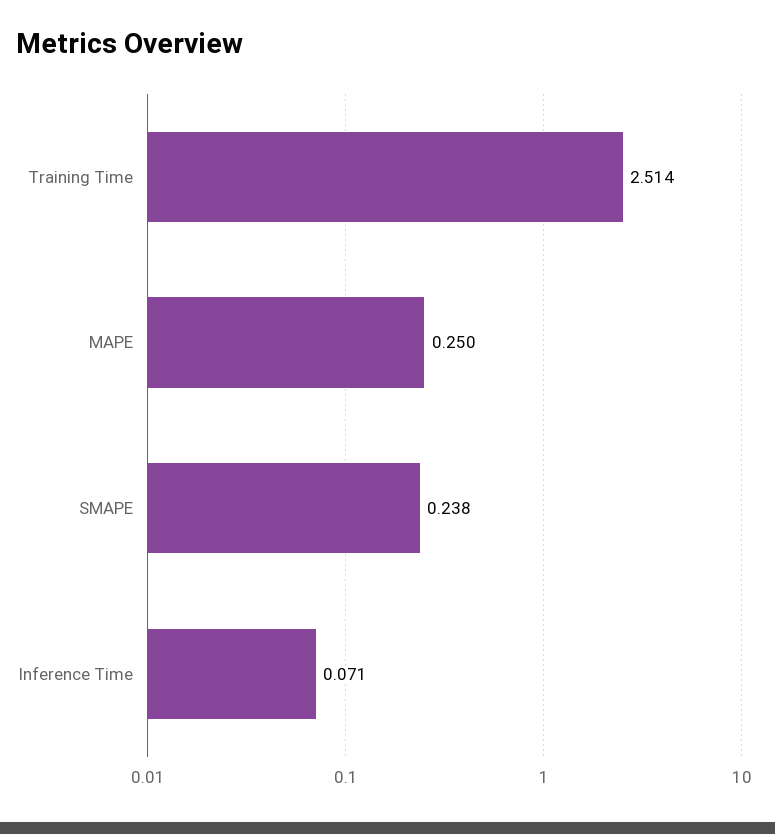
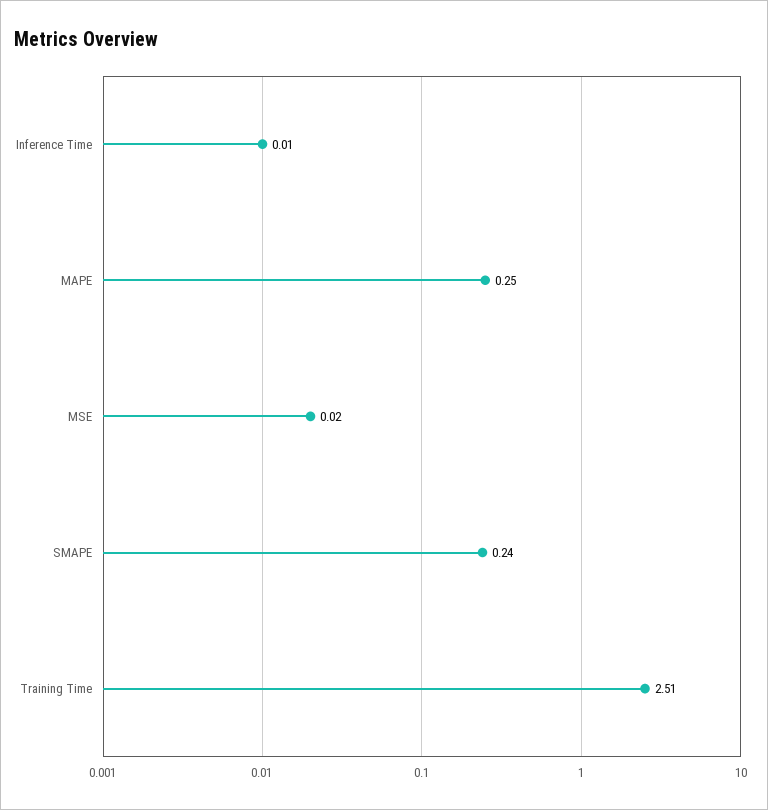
Inference Time: 0.071 -> 0.01
MSE: none -> 0.02

